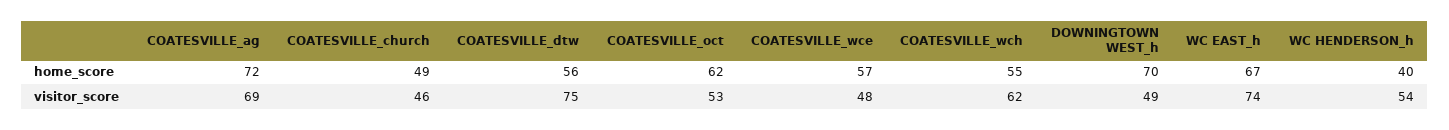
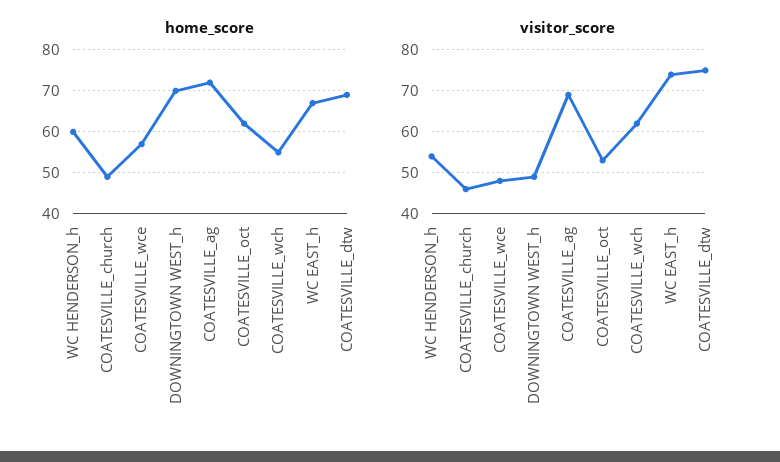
home_score, COATESVILLE_dtw: 56 -> 70
home_score, WC HENDERSON_h: 40 -> 60

